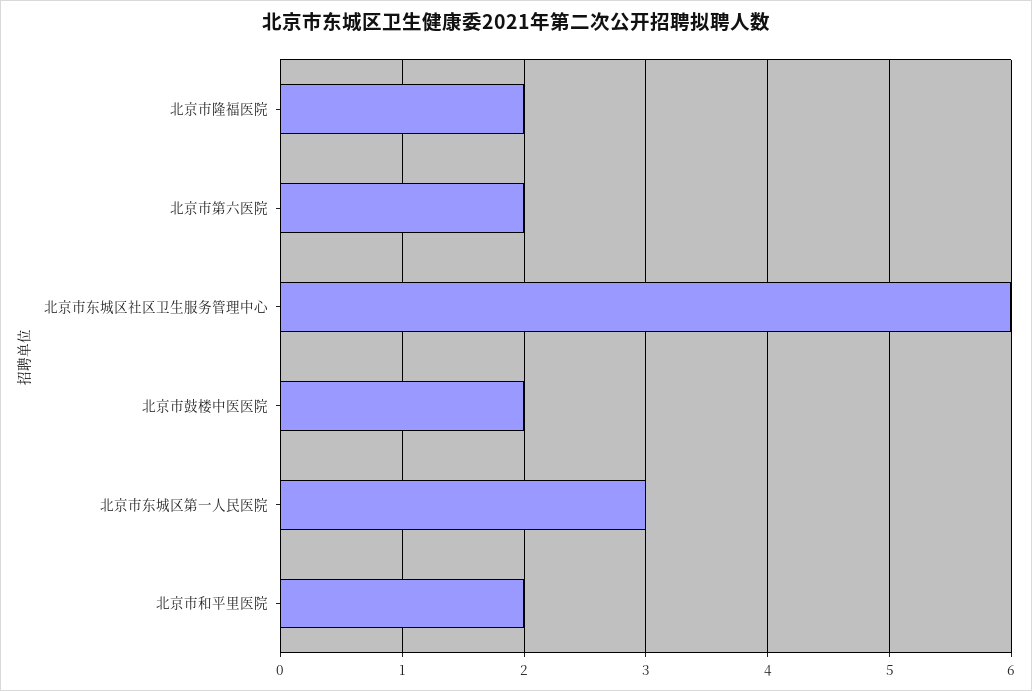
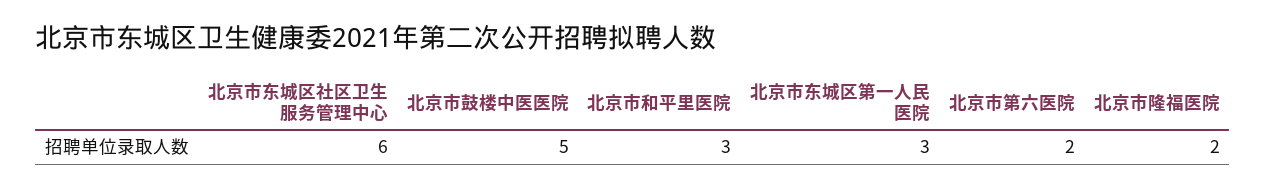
北京市鼓楼中医医院: 2 -> 5
北京市和平里医院: 2 -> 3

